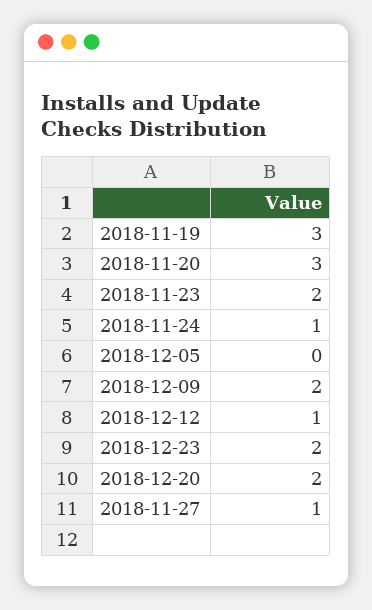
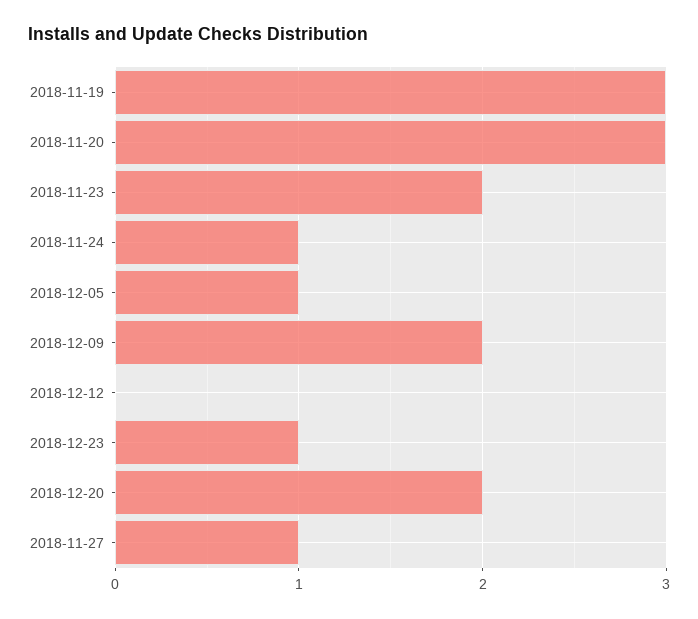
2018-12-05: 0 -> 1
2018-12-12: 1 -> 0
2018-12-23: 2 -> 1

